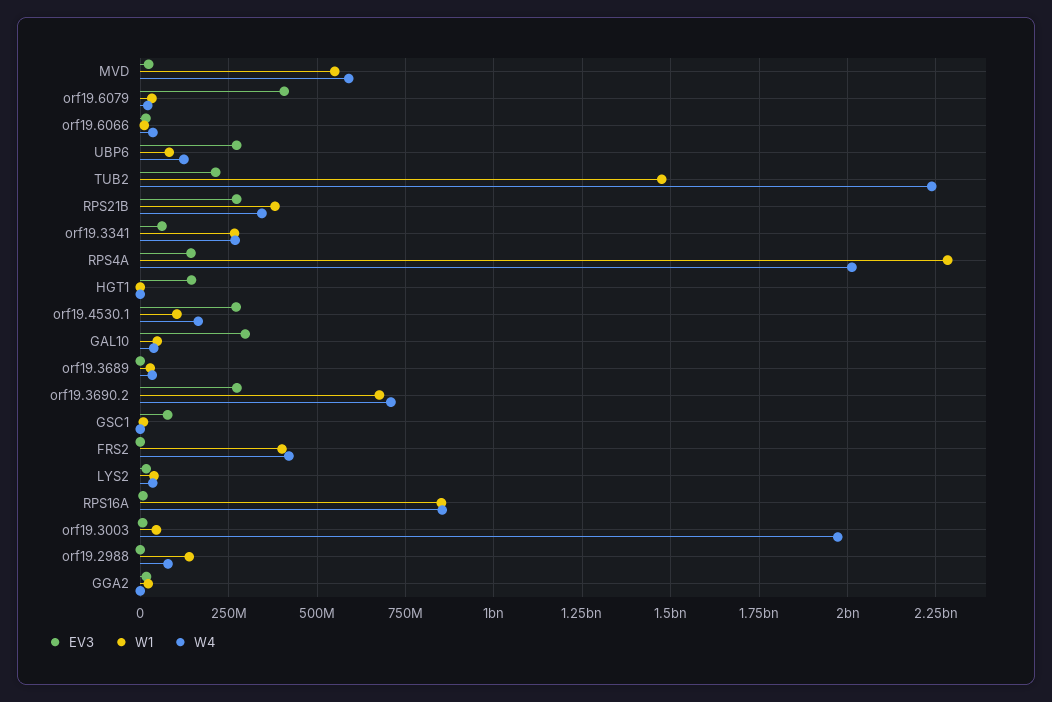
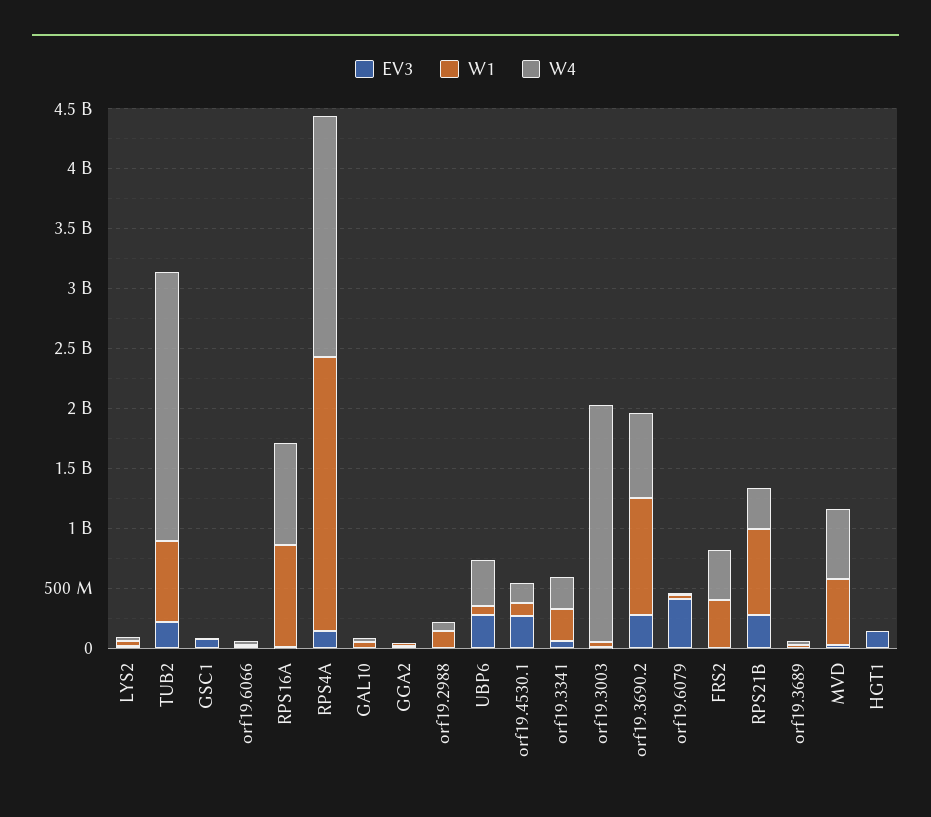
W4, UBP6: 125000000 -> 400000000
W1, TUB2: 1475000000 -> 700000000
W1, RPS21B: 375000000 -> 700000000
EV3, GAL10: 300000000 -> 0
W1, orf19.3690.2: 675000000 -> 1000000000

